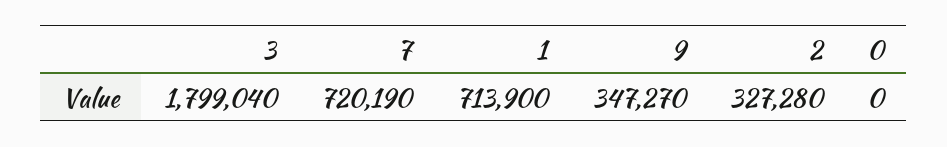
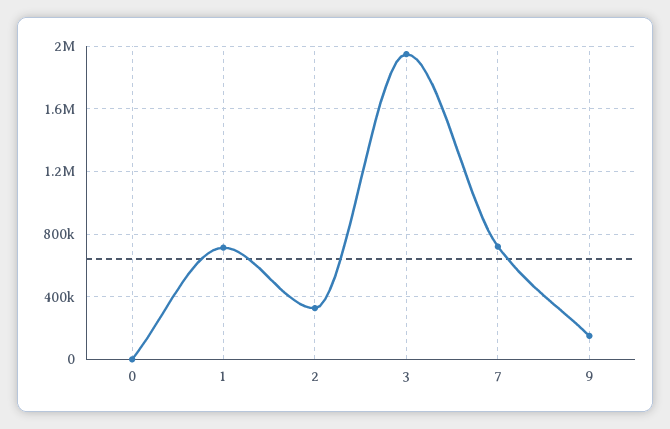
3: 1799040 -> 1950000
9: 347270 -> 150000

